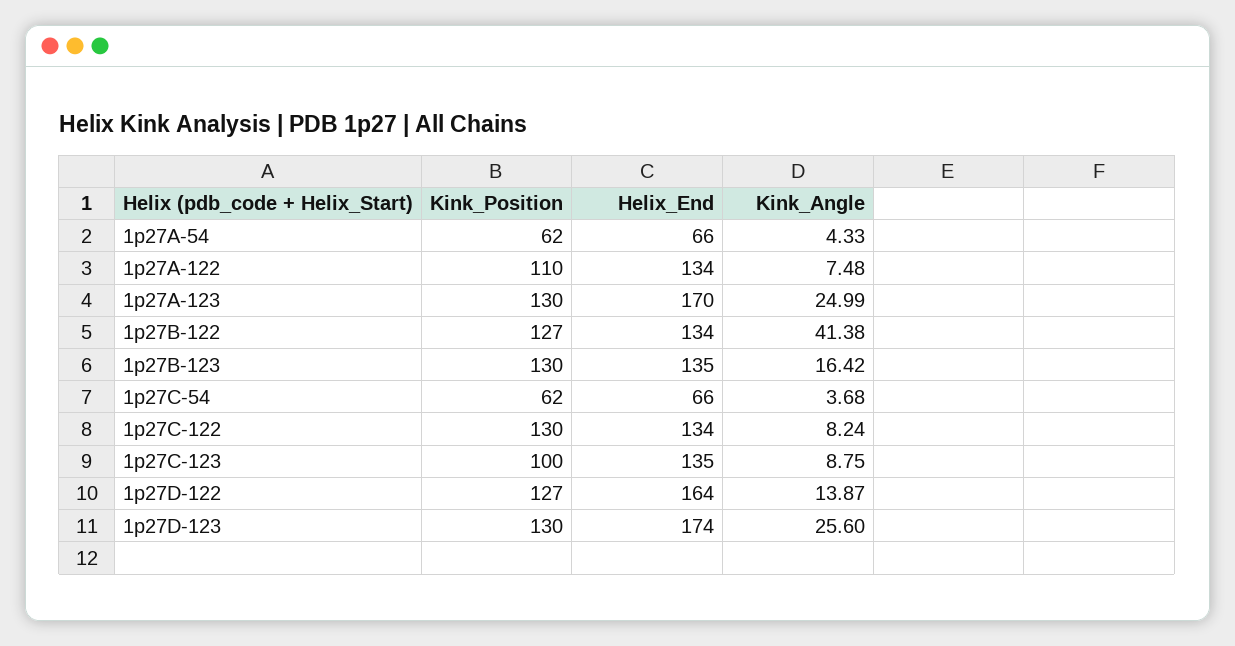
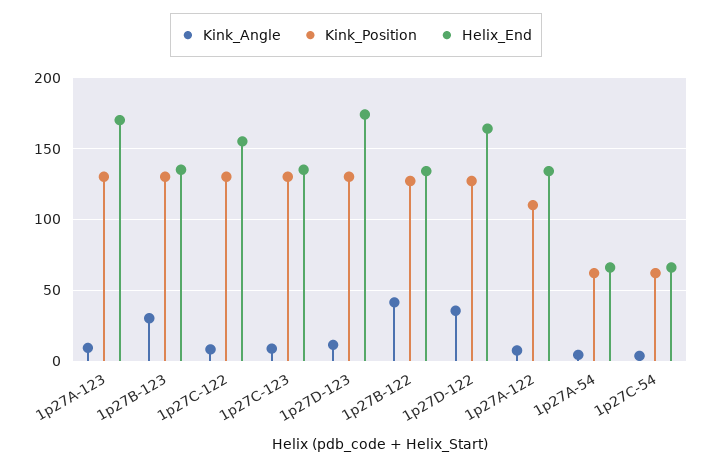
Kink_Angle, 1p27A-123: 24.99 -> 10
Kink_Angle, 1p27B-123: 16.42 -> 30
Helix_End, 1p27C-122: 134 -> 155
Kink_Position, 1p27C-123: 100 -> 130
Kink_Angle, 1p27D-122: 13.87 -> 35
Kink_Angle, 1p27D-123: 25.6 -> 10

